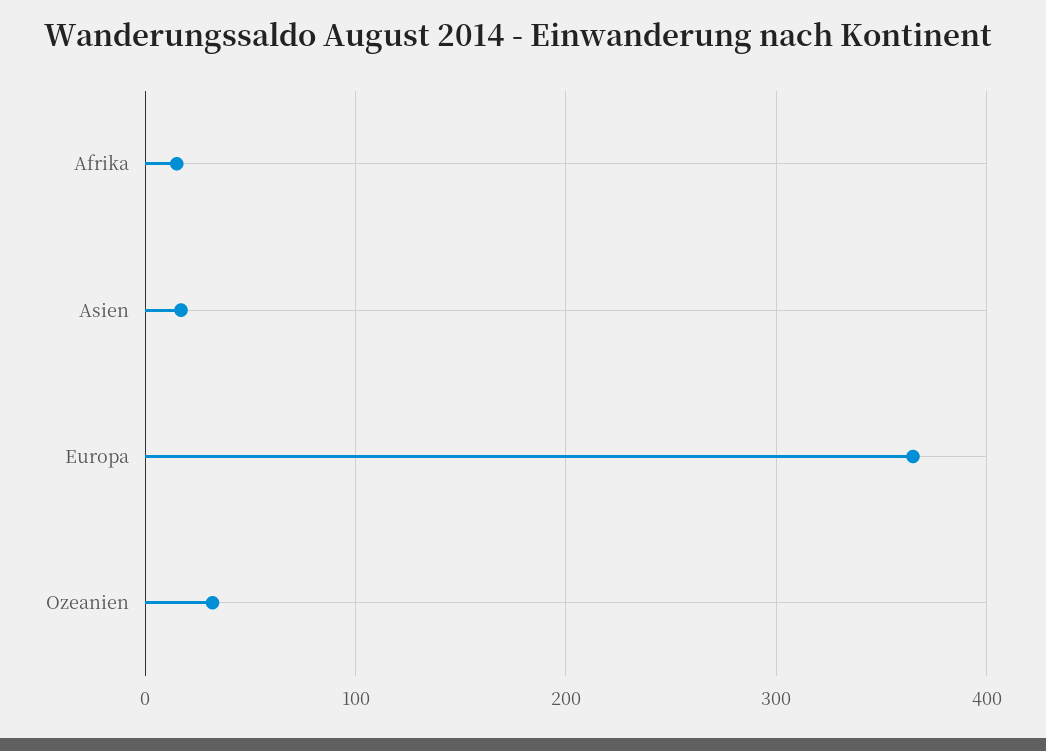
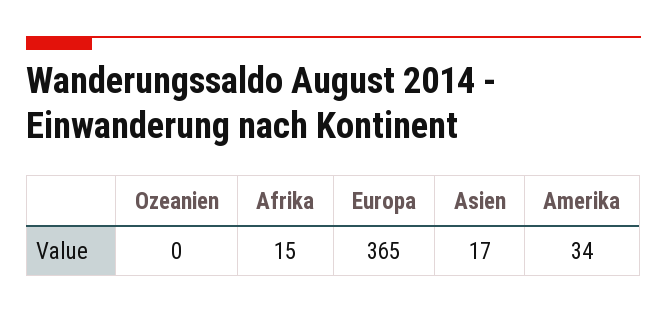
Ozeanien: 30 -> 0
Amerika: none -> 34

